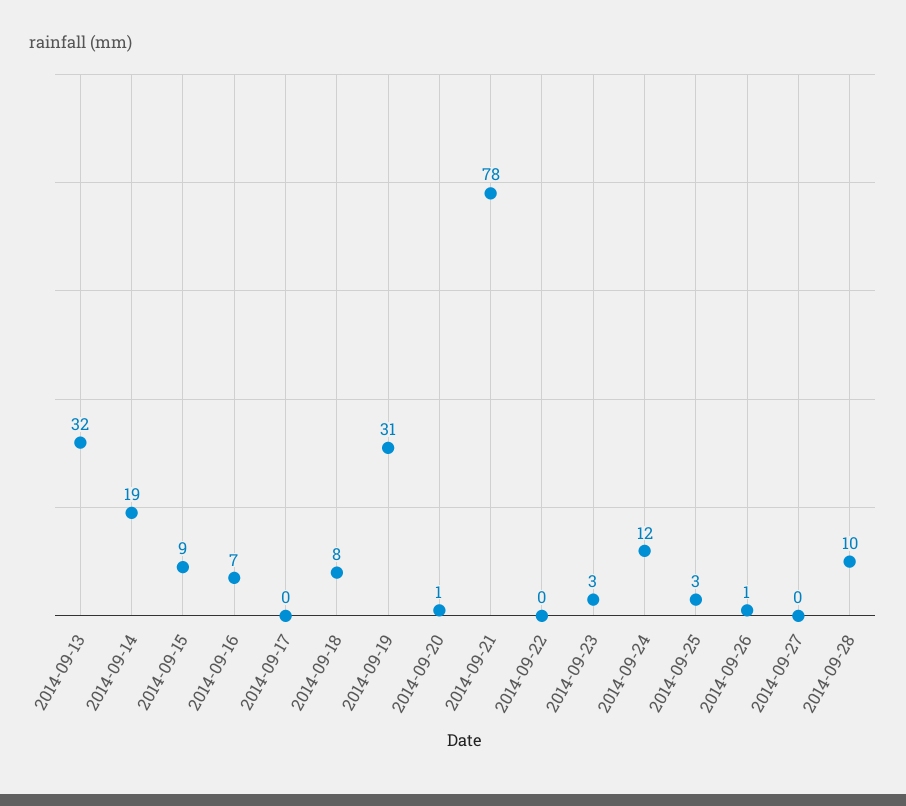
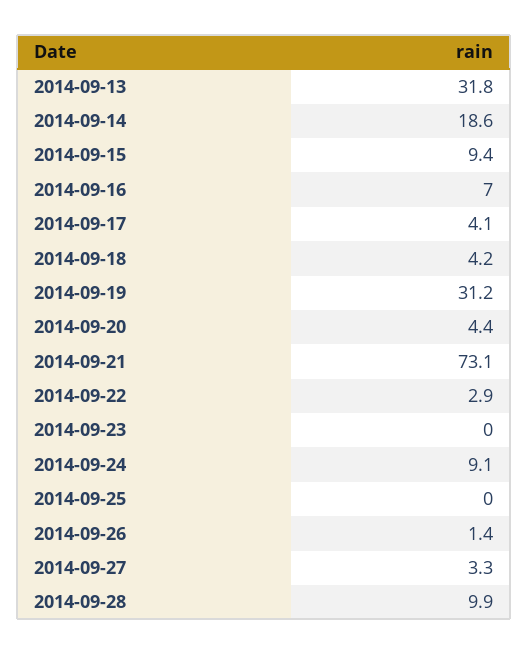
2014-09-17: 0 -> 4.1
2014-09-18: 8 -> 4.2
2014-09-20: 1 -> 4.4
2014-09-21: 78 -> 73.1
2014-09-22: 0 -> 2.9
2014-09-23: 3 -> 0
2014-09-24: 12 -> 9.1
2014-09-25: 3 -> 0
2014-09-27: 0 -> 3.3

